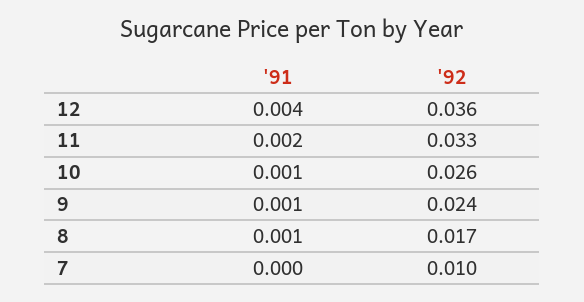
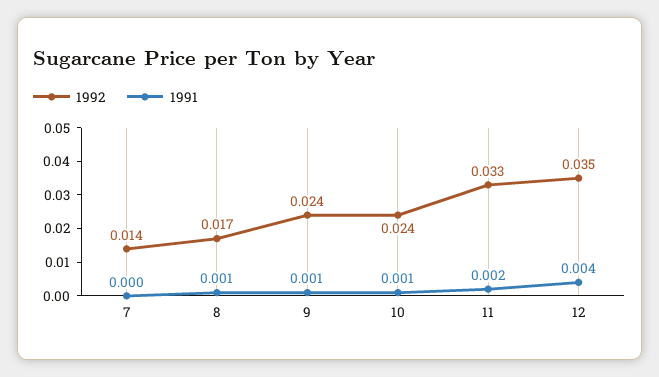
'92, 12: 0.036 -> 0.035
'92, 10: 0.026 -> 0.024
'92, 7: 0.01 -> 0.014

